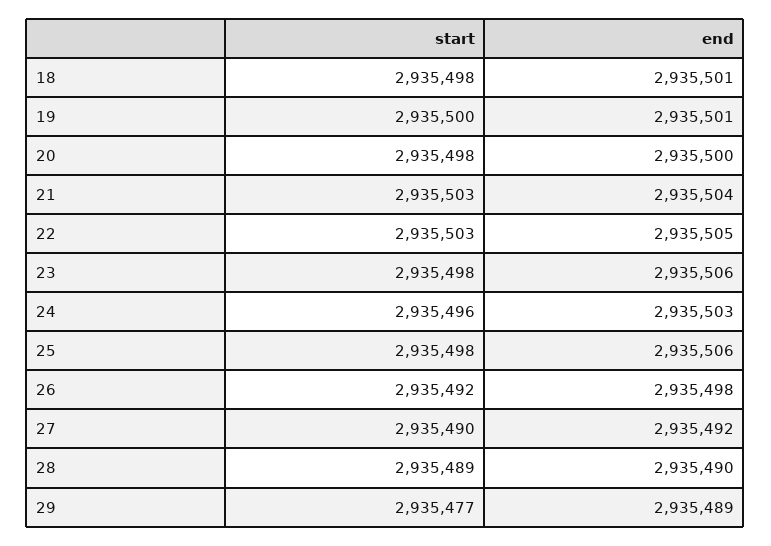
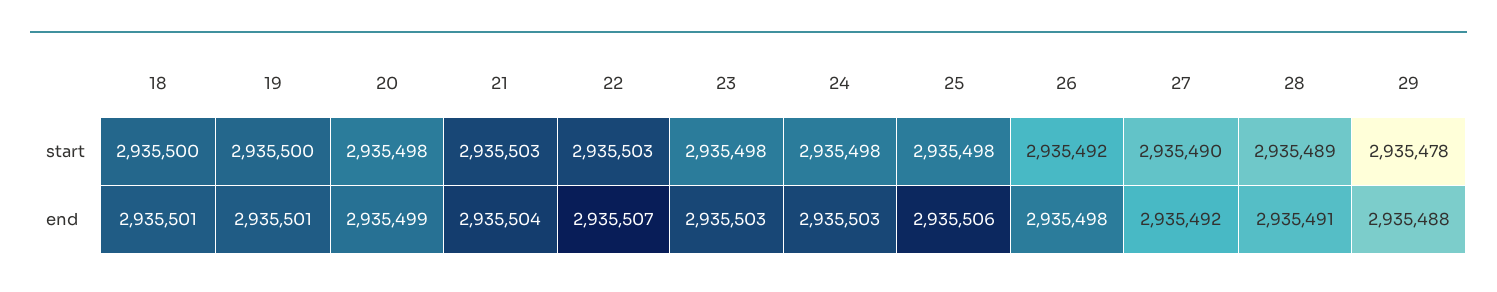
start, 18: 2935498 -> 2935500
end, 20: 2935500 -> 2935499
end, 22: 2935505 -> 2935507
end, 23: 2935506 -> 2935503
start, 24: 2935496 -> 2935498
end, 28: 2935490 -> 2935491
start, 29: 2935477 -> 2935478
end, 29: 2935489 -> 2935488

